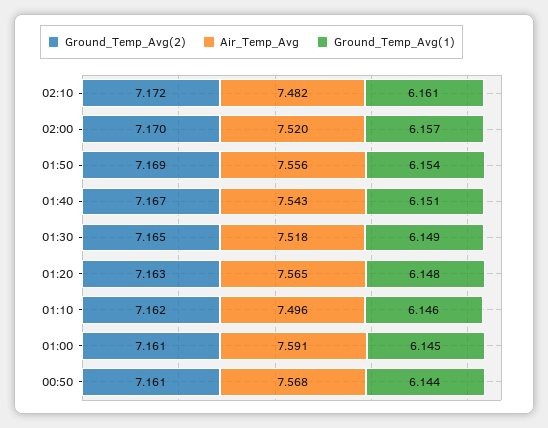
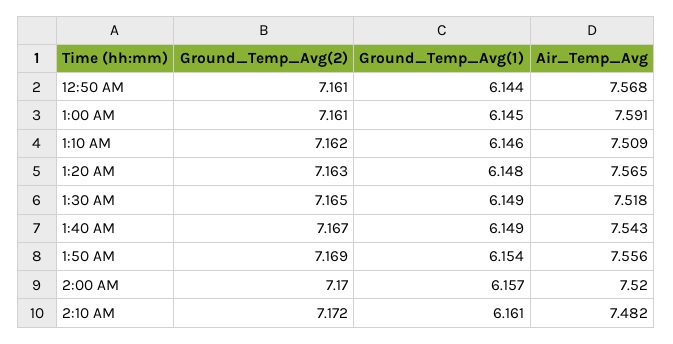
Ground_Temp_Avg(1), 01:40: 6.151 -> 6.149
Air_Temp_Avg, 01:10: 7.496 -> 7.509

